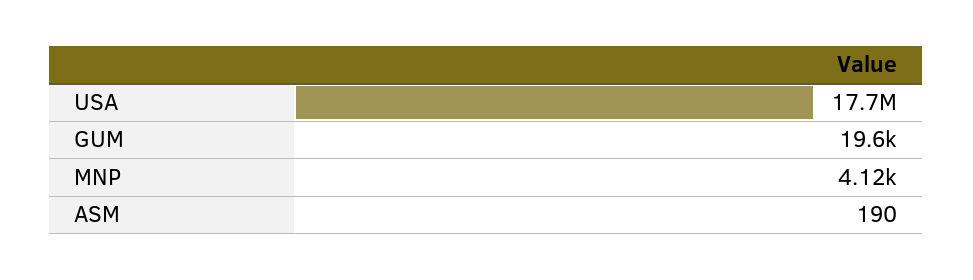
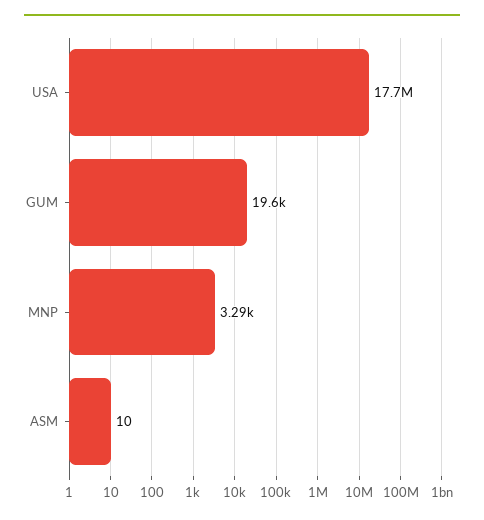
MNP: 4120 -> 3290
ASM: 190 -> 10

